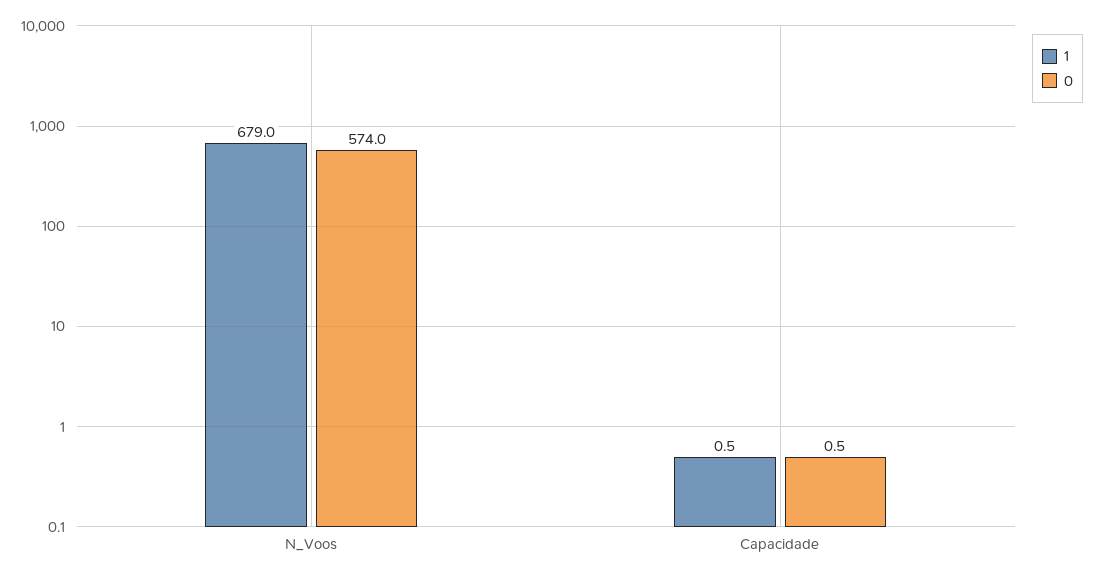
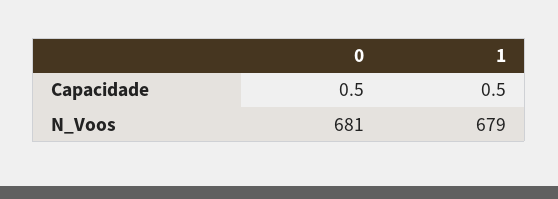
0, N_Voos: 574 -> 681

